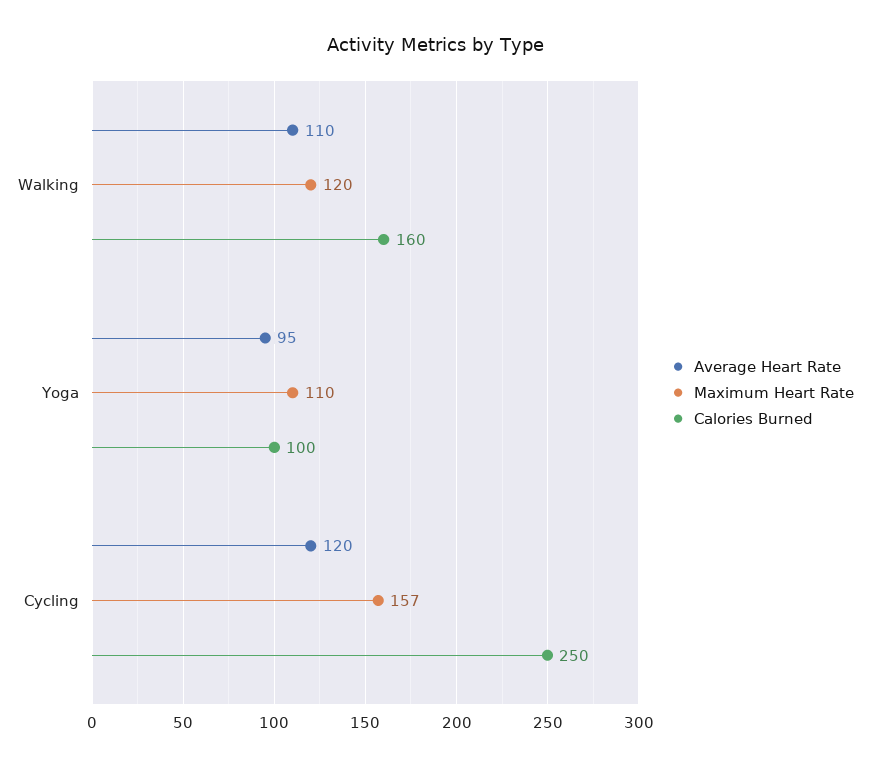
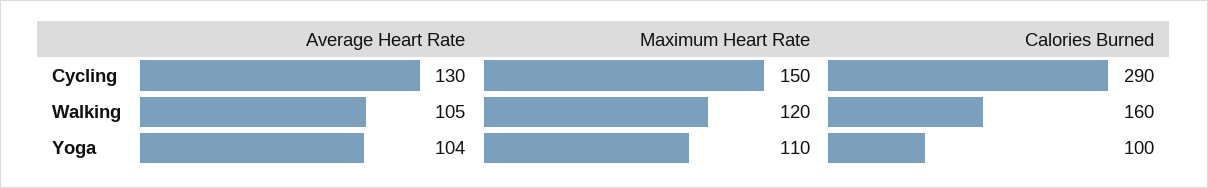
Average Heart Rate, Walking: 110 -> 105
Average Heart Rate, Yoga: 95 -> 104
Average Heart Rate, Cycling: 120 -> 130
Maximum Heart Rate, Cycling: 157 -> 150
Calories Burned, Cycling: 250 -> 290

